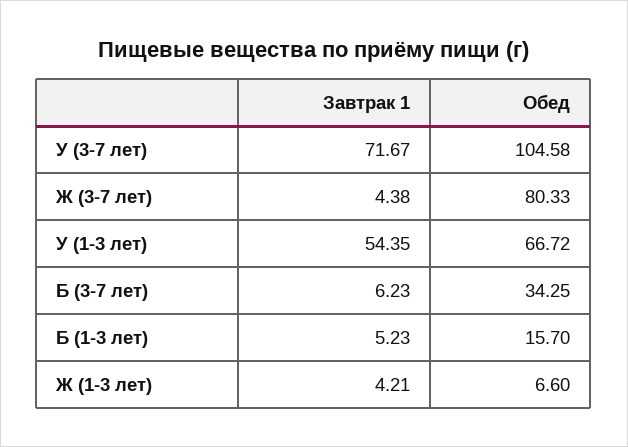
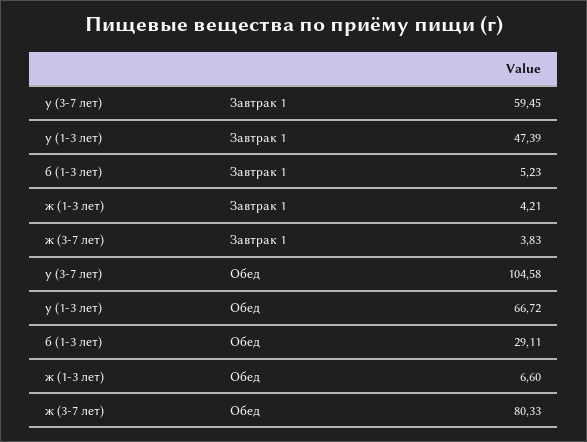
Завтрак 1, У (3-7 лет): 71.67 -> 59.45
Завтрак 1, Ж (3-7 лет): 4.38 -> 3.83
Завтрак 1, У (1-3 лет): 54.35 -> 47.39
Завтрак 1, Б (3-7 лет): 6.23 -> none
Обед, Б (3-7 лет): 34.25 -> none
Обед, Б (1-3 лет): 15.7 -> 29.11

